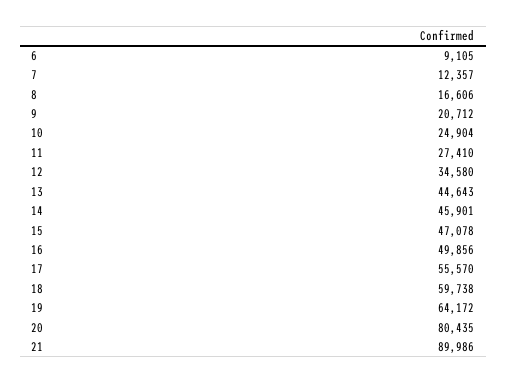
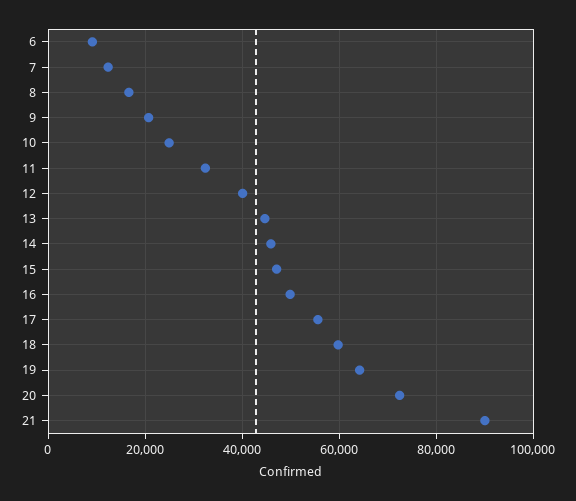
11: 27410 -> 32000
12: 34580 -> 40000
20: 80435 -> 72000

